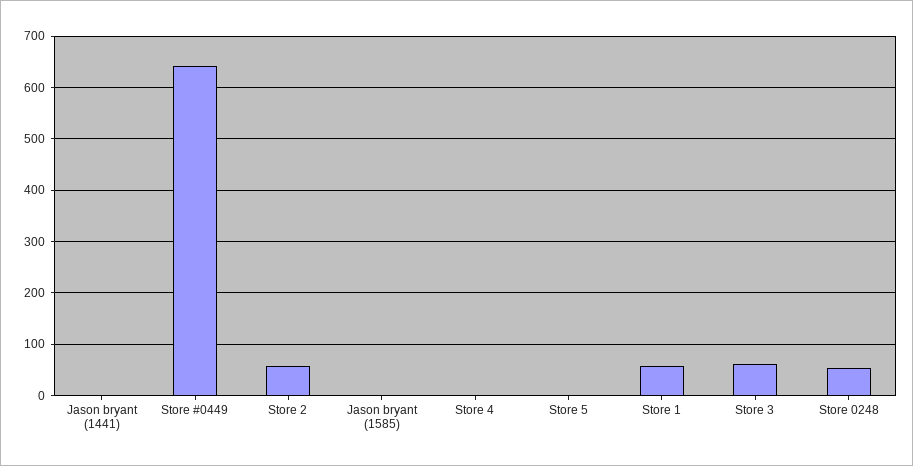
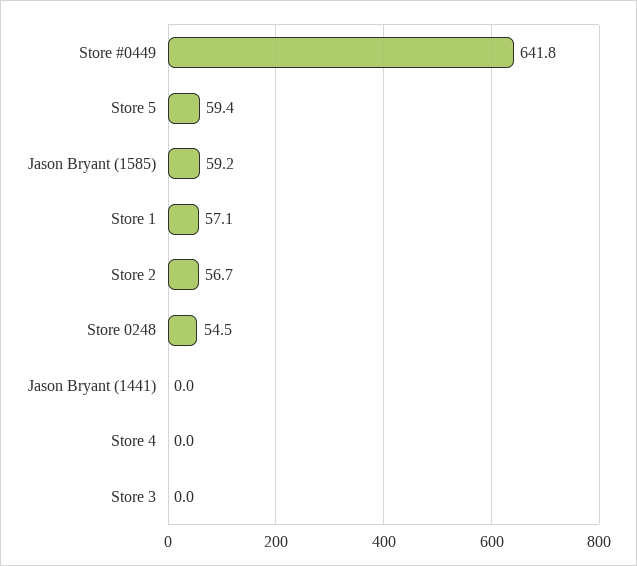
Jason bryant (1585): 0 -> 59.2
Store 5: 0 -> 59.4
Store 3: 60 -> 0

